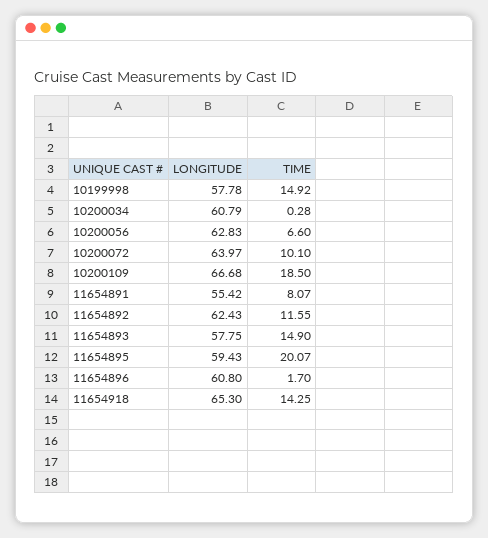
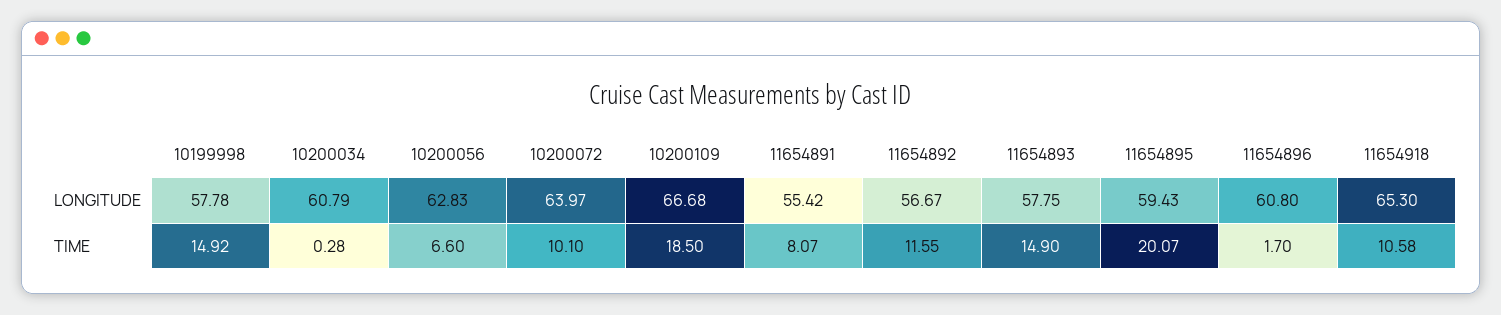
LONGITUDE, 11654892: 62.43 -> 56.67
TIME, 11654918: 14.25 -> 10.58

